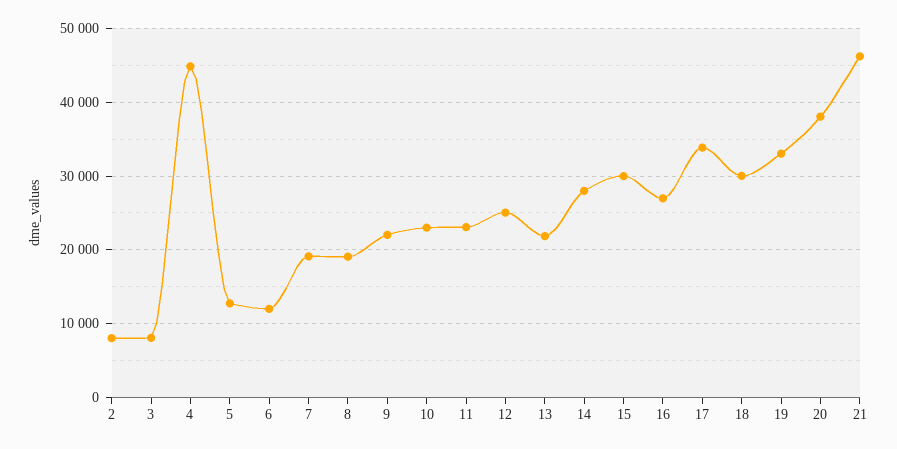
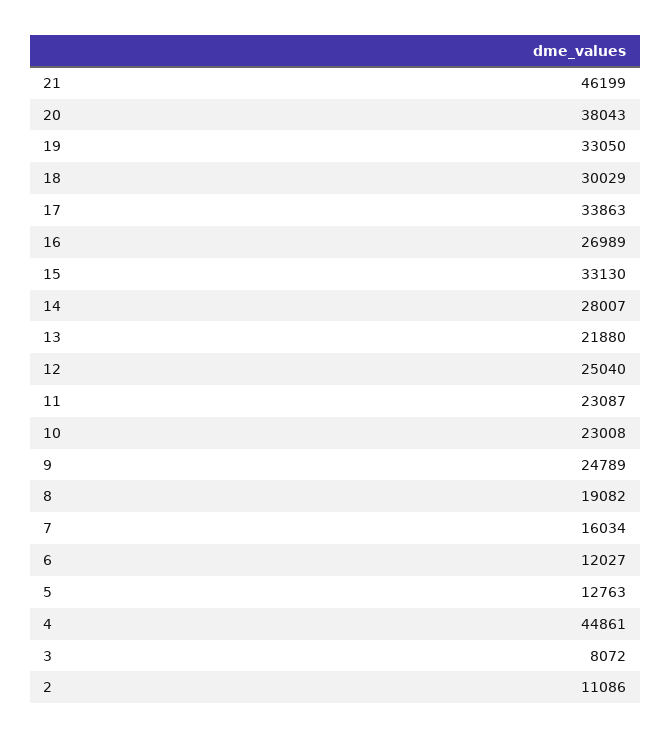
2: 8000 -> 11086
7: 19000 -> 16034
9: 22000 -> 24789
15: 30000 -> 33130

